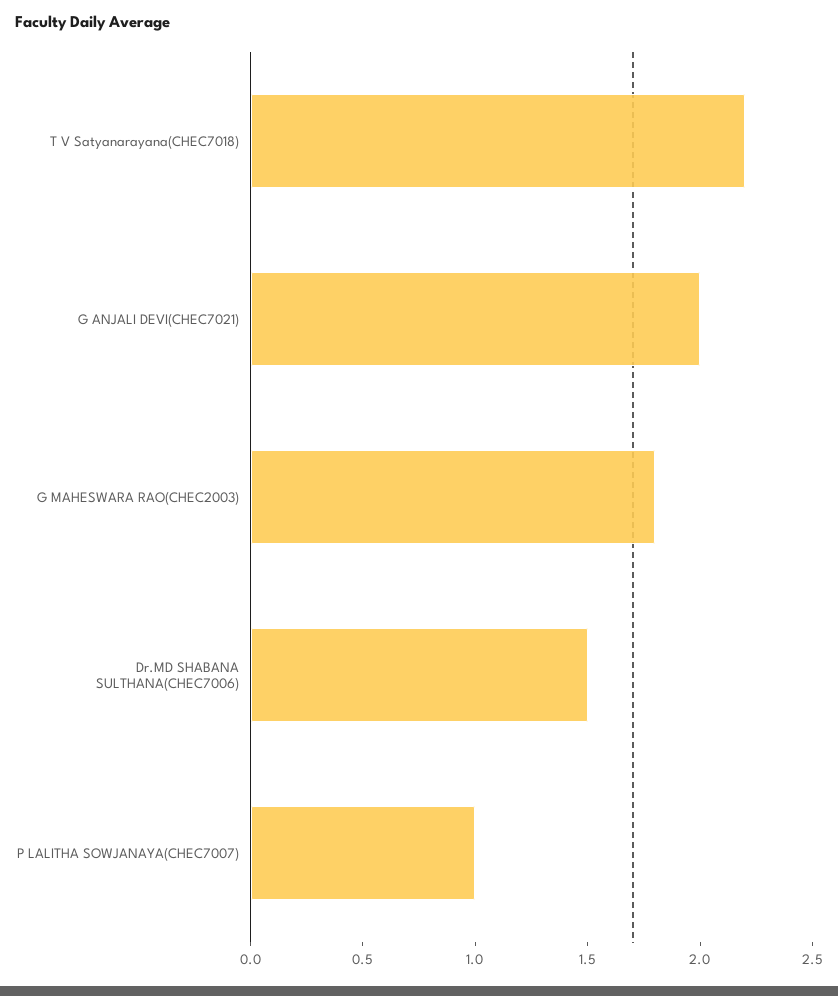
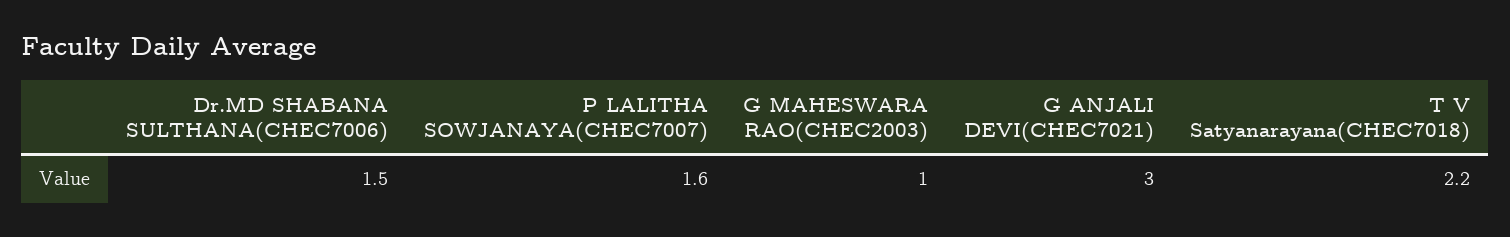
G ANJALI DEVI(CHEC7021): 2 -> 3
G MAHESWARA RAO(CHEC2003): 1.8 -> 1
P LALITHA SOWJANAYA(CHEC7007): 1 -> 1.6

